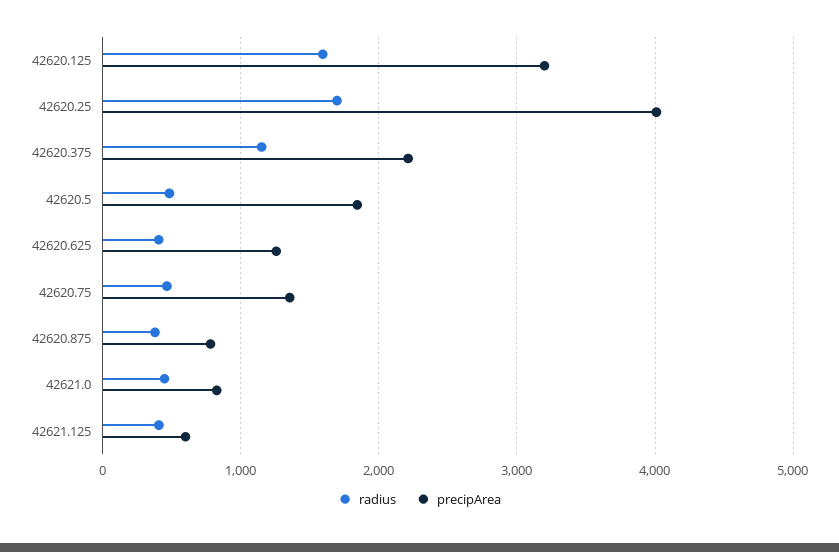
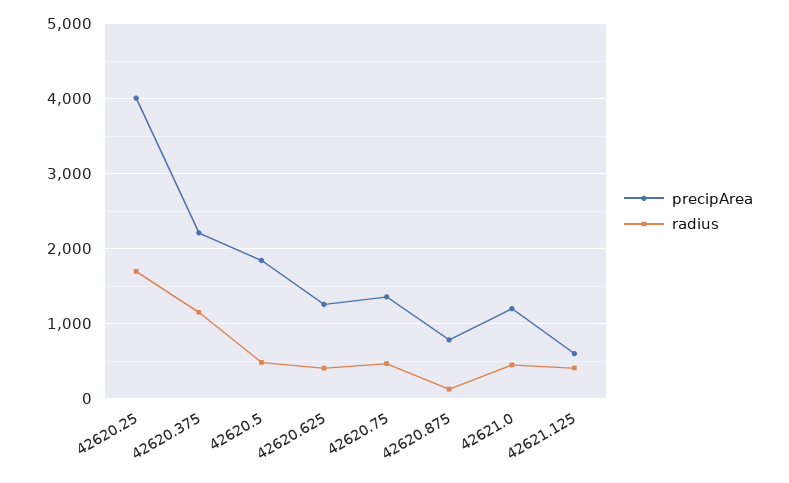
radius, 42620.125: 1600 -> none
precipArea, 42620.125: 3200 -> none
radius, 42620.875: 400 -> 100
precipArea, 42621.0: 800 -> 1200

